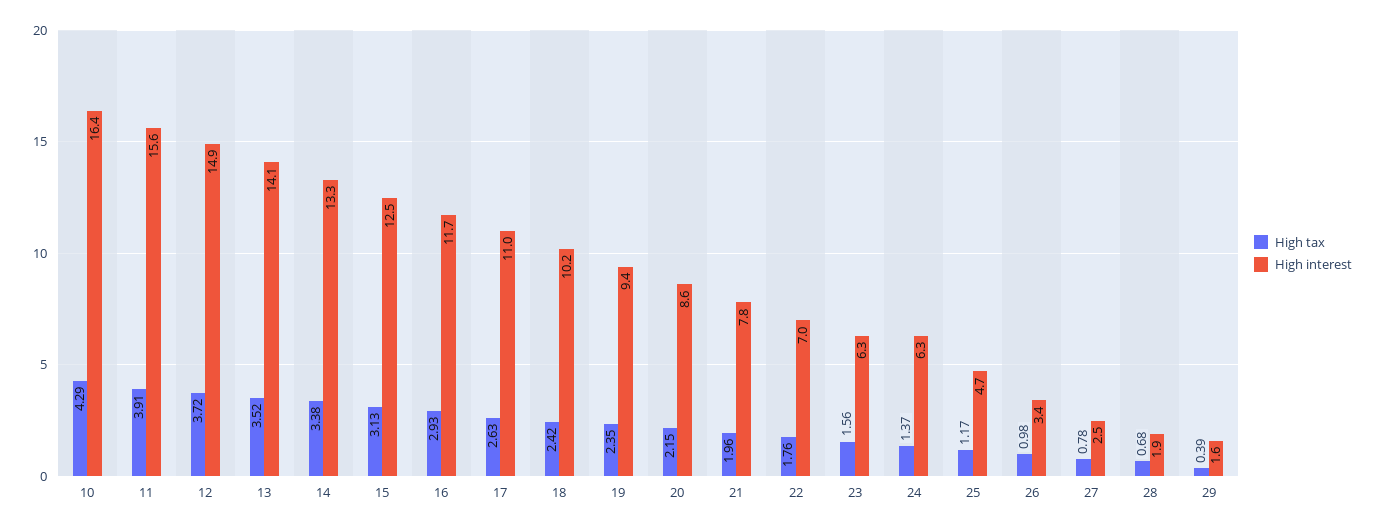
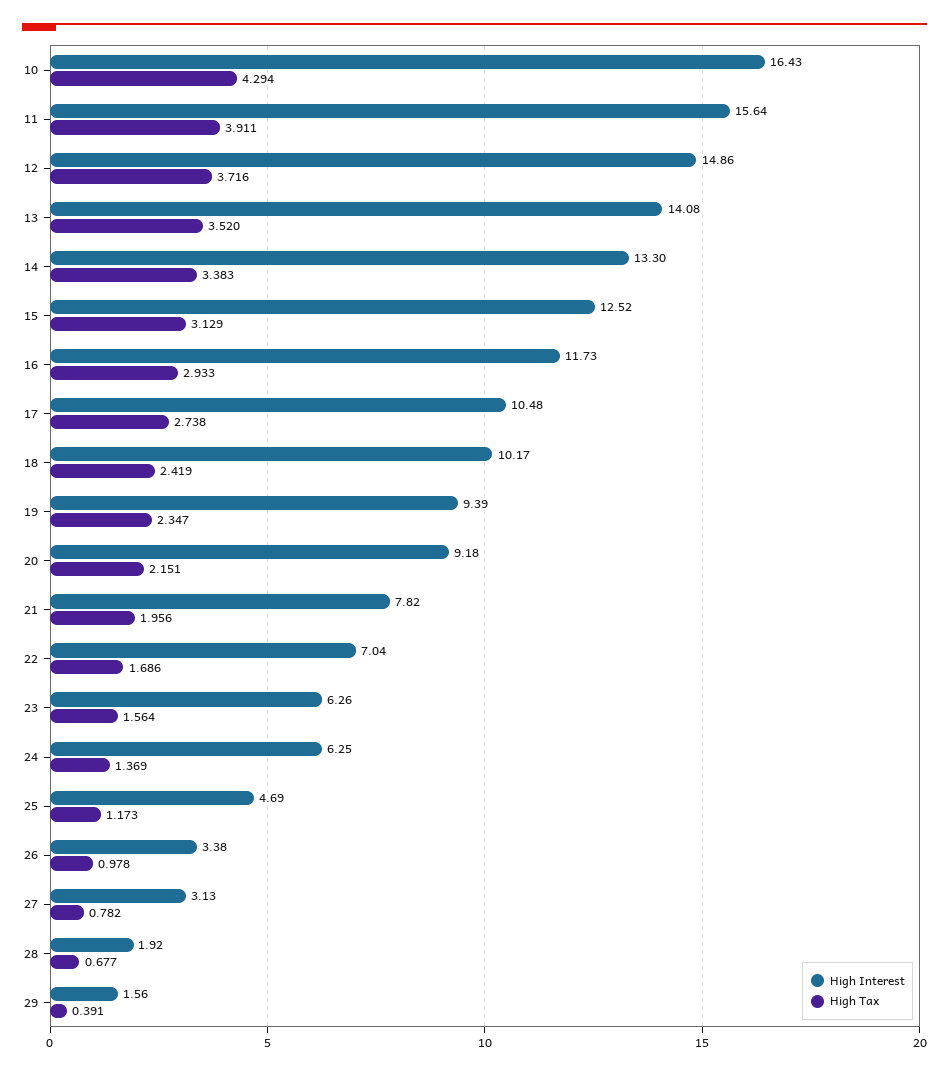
High tax, 17: 2.63 -> 2.738
High interest, 17: 11 -> 10.48
High interest, 20: 8.6 -> 9.18
High tax, 22: 1.76 -> 1.686
High interest, 27: 2.5 -> 3.13

